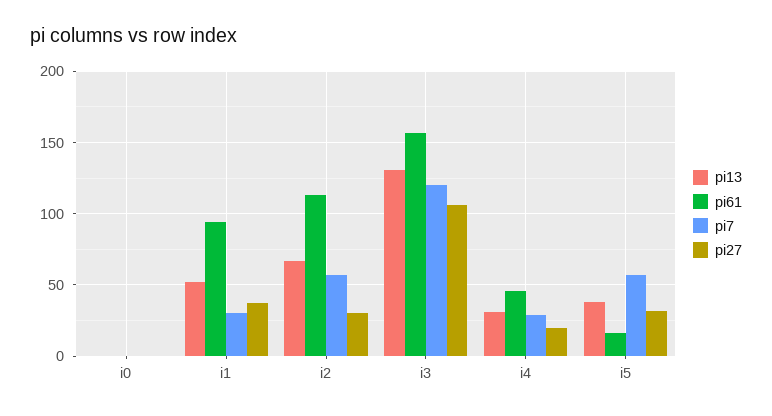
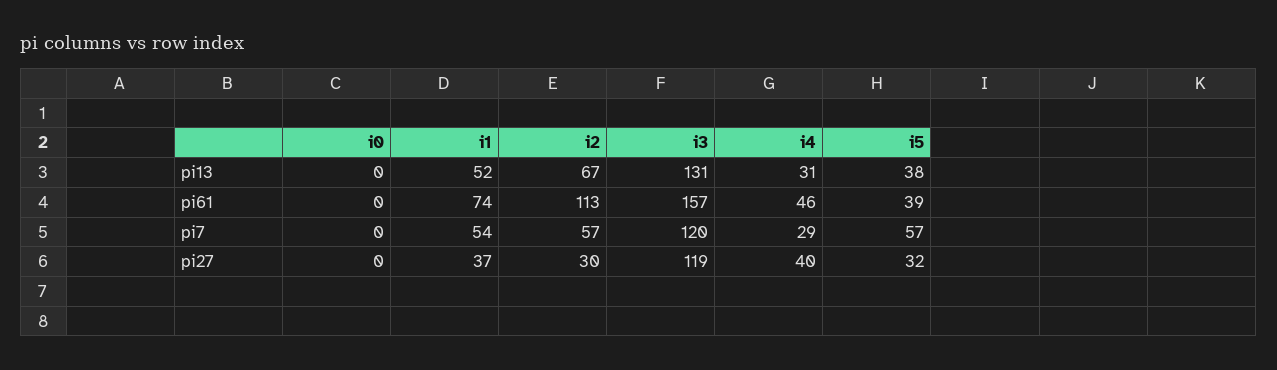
pi61, i1: 95 -> 74
pi7, i1: 30 -> 54
pi27, i3: 105 -> 119
pi27, i4: 20 -> 40
pi61, i5: 15 -> 39

